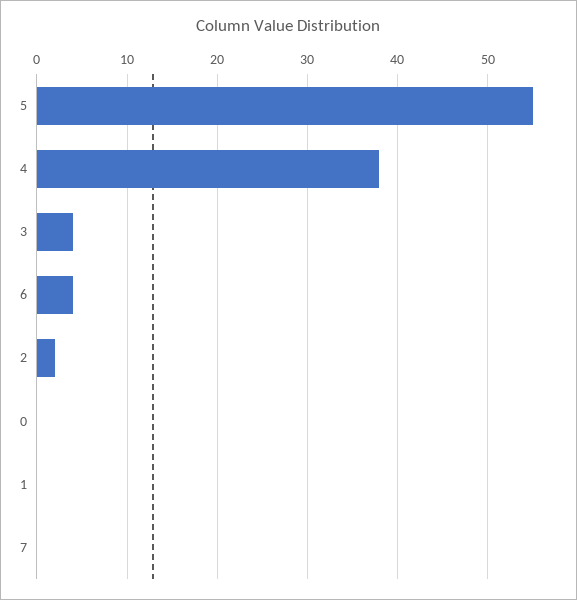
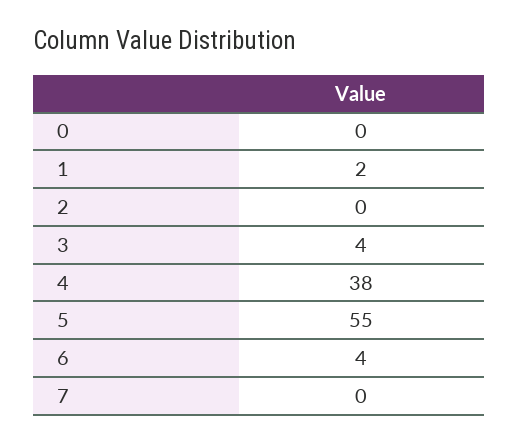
2: 2 -> 0
1: 0 -> 2

